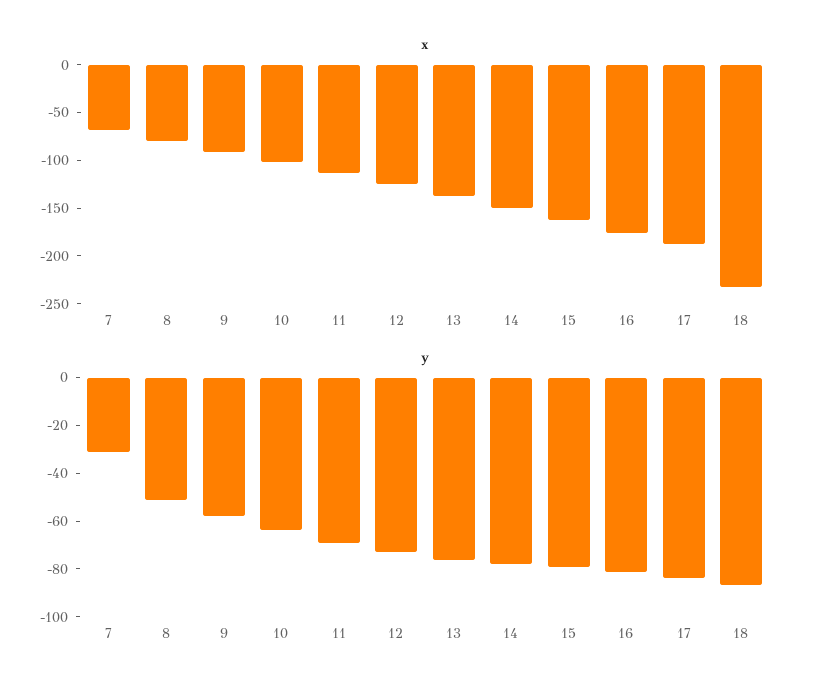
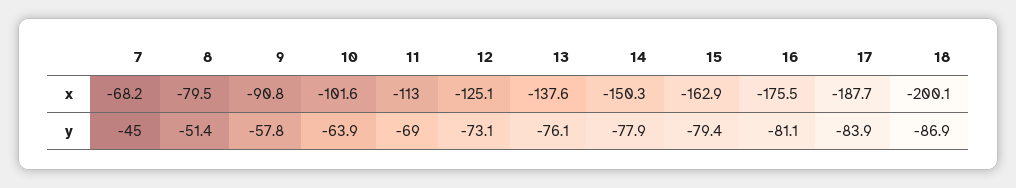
x, 18: -230 -> -200.1
y, 7: -30 -> -45

